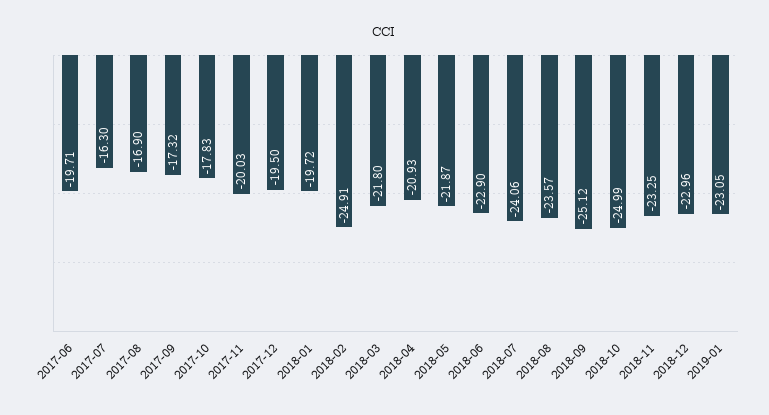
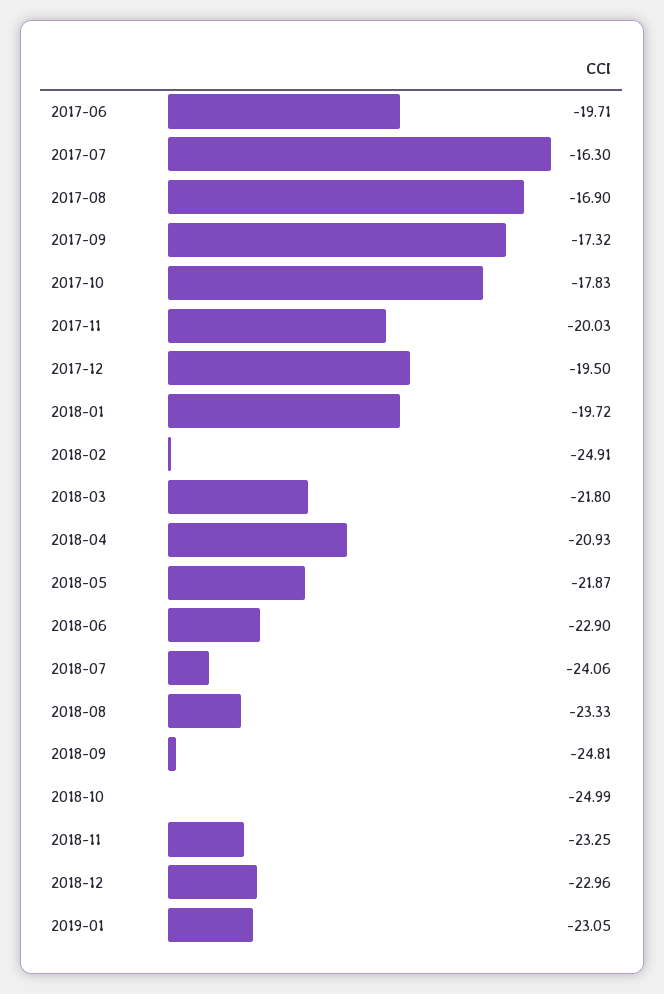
2018-08: -23.57 -> -23.33
2018-09: -25.12 -> -24.81

